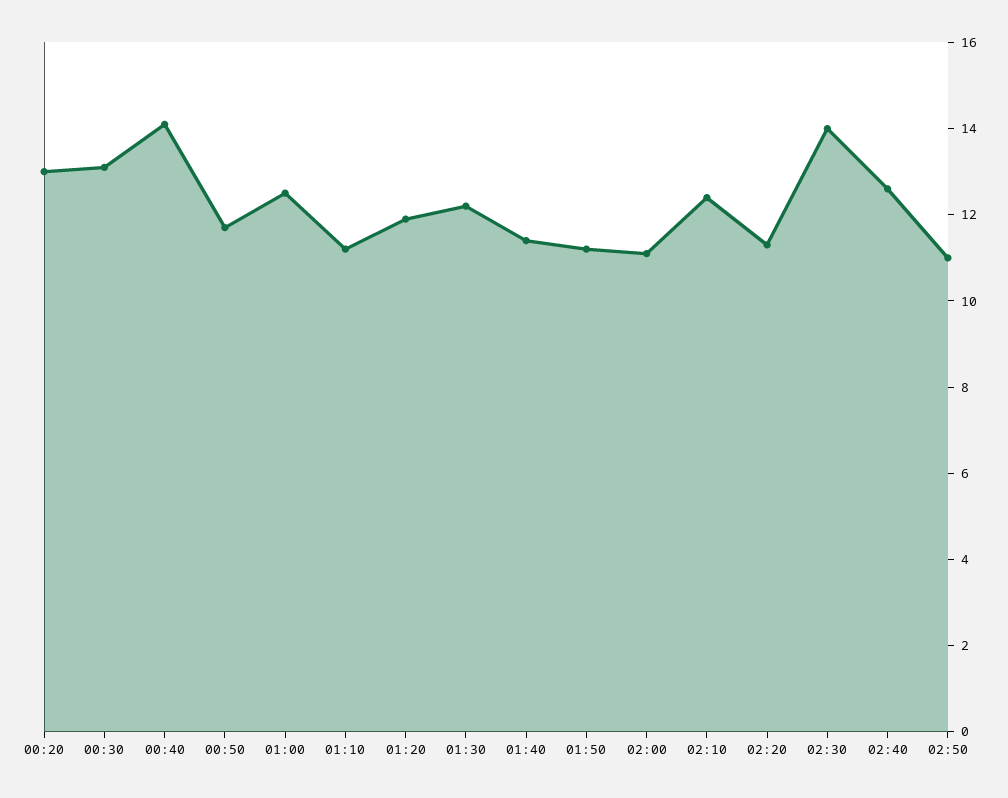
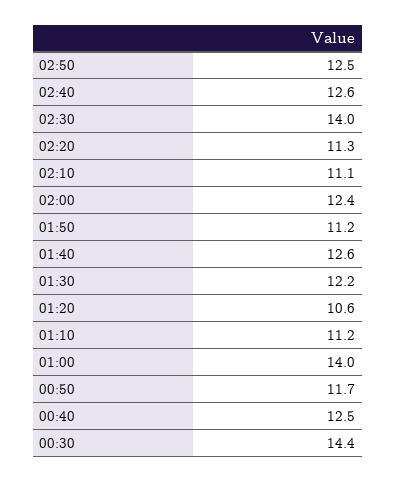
00:20: 13 -> none
00:30: 13 -> 14.4
00:40: 14 -> 12.5
01:00: 12.5 -> 14
01:20: 12 -> 10.6
01:40: 11.5 -> 12.6
02:00: 11 -> 12.4
02:10: 12.5 -> 11.1
02:50: 11 -> 12.5

